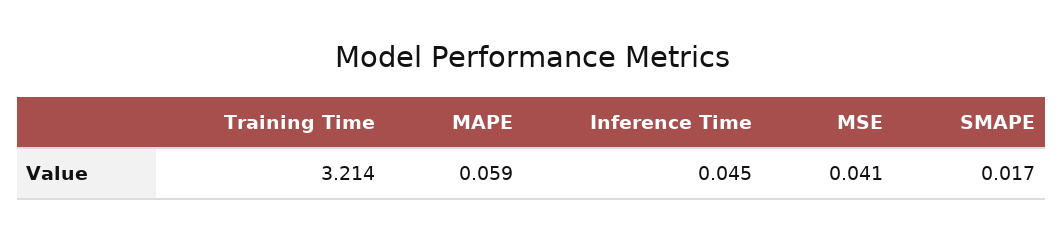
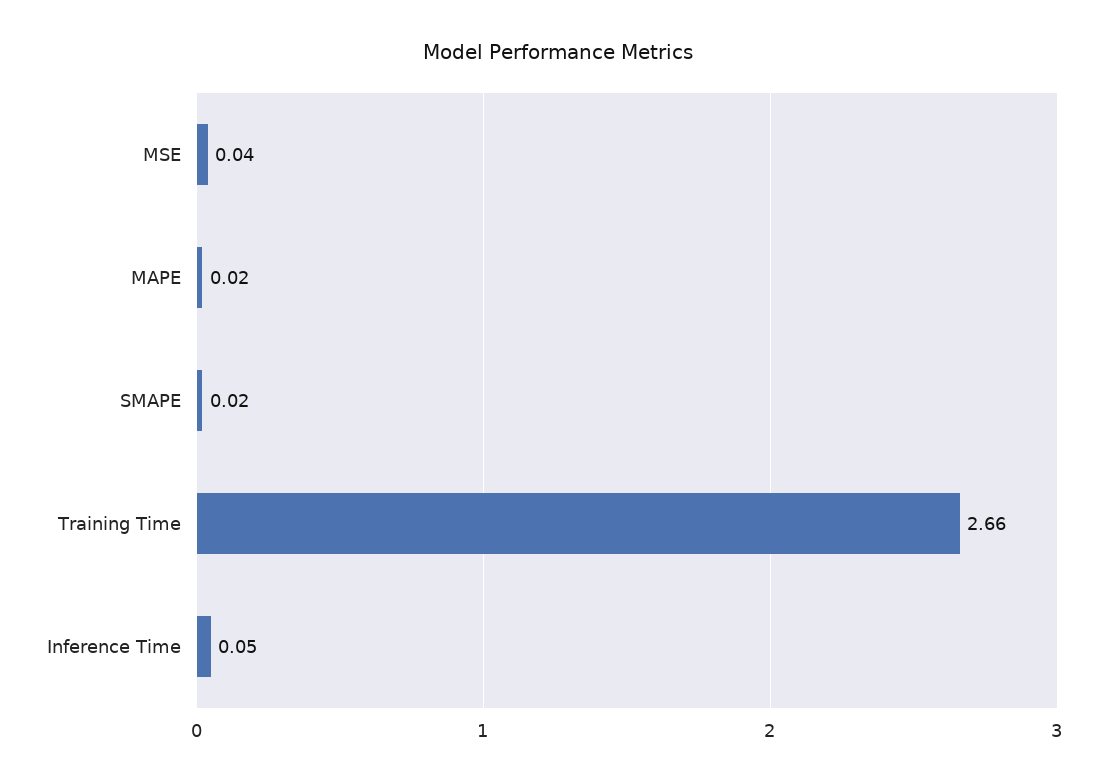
Training Time: 3.214 -> 2.66
MAPE: 0.059 -> 0.02

